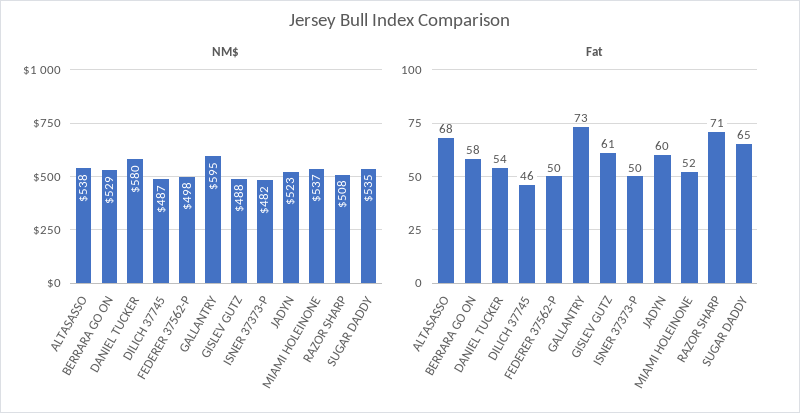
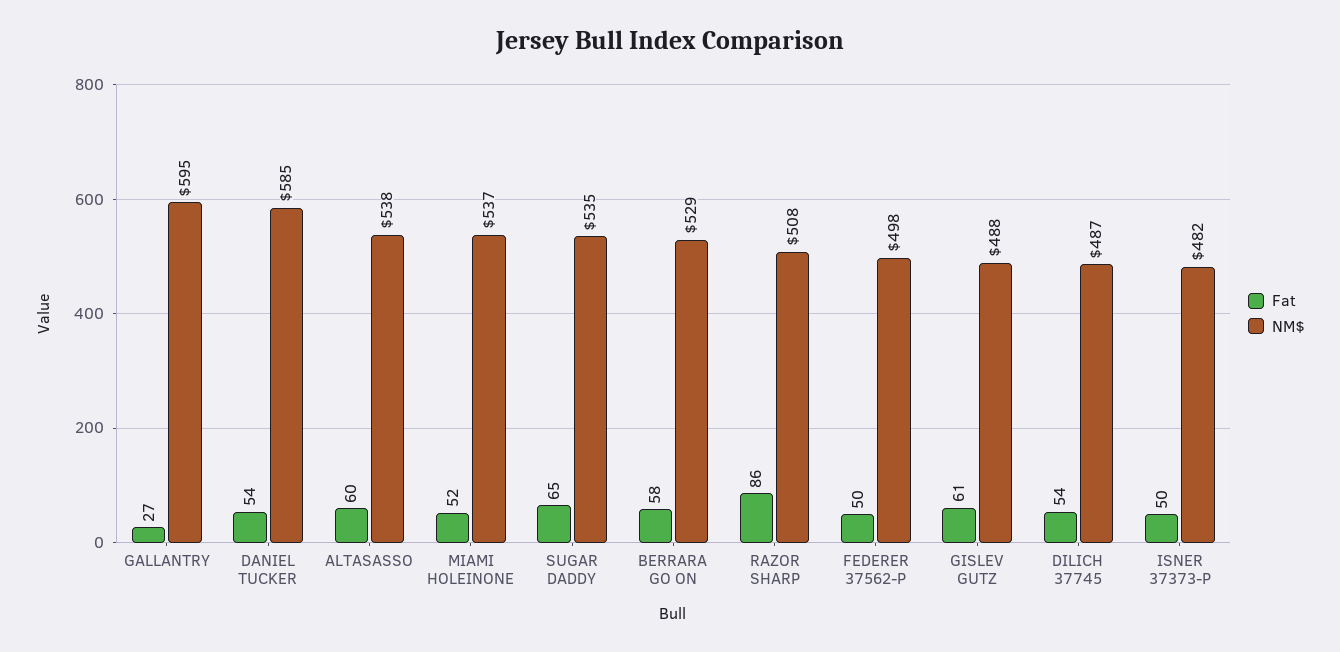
NM$, DANIEL TUCKER: 580 -> 585
NM$, JADYN: 523 -> none
Fat, ALTASASSO: 68 -> 60
Fat, DILICH 37745: 46 -> 54
Fat, GALLANTRY: 73 -> 27
Fat, JADYN: 60 -> none
Fat, RAZOR SHARP: 71 -> 86

